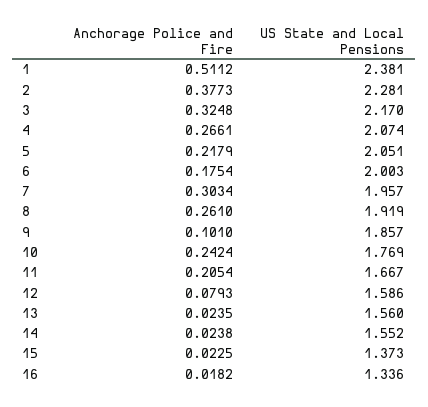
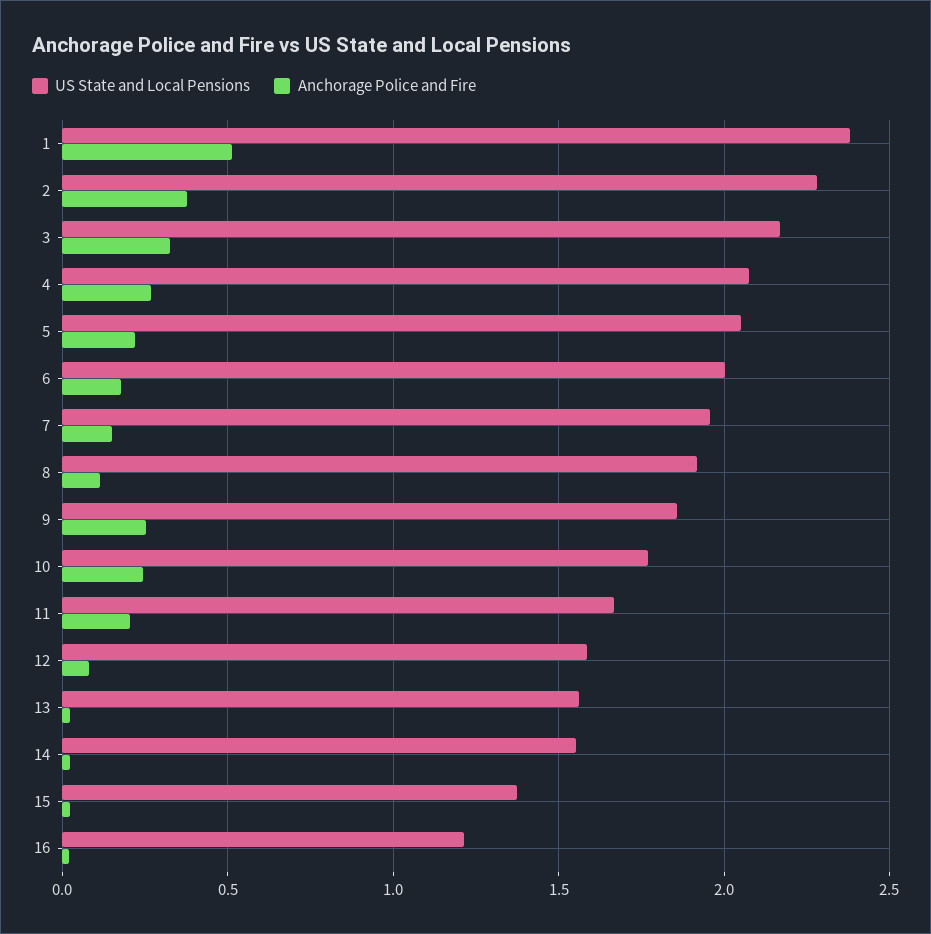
Anchorage Police and Fire, 7: 0.3034 -> 0.15
Anchorage Police and Fire, 8: 0.261 -> 0.1
Anchorage Police and Fire, 9: 0.101 -> 0.25
US State and Local Pensions, 16: 1.336 -> 1.2

